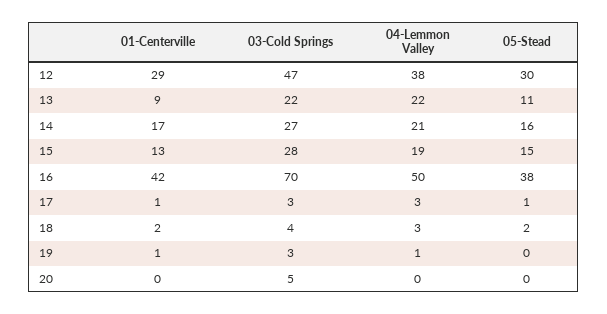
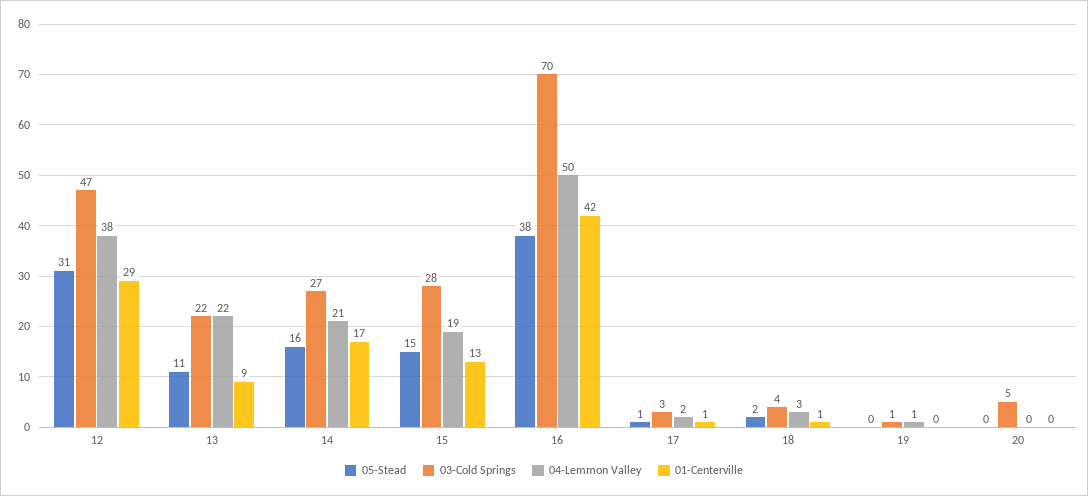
05-Stead, 12: 30 -> 31
04-Lemmon Valley, 17: 3 -> 2
01-Centerville, 18: 2 -> 1
01-Centerville, 19: 1 -> 0
03-Cold Springs, 19: 3 -> 1

